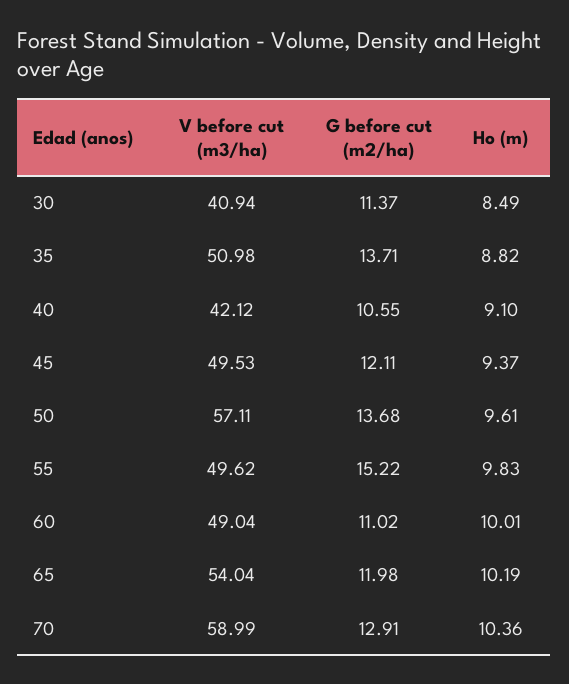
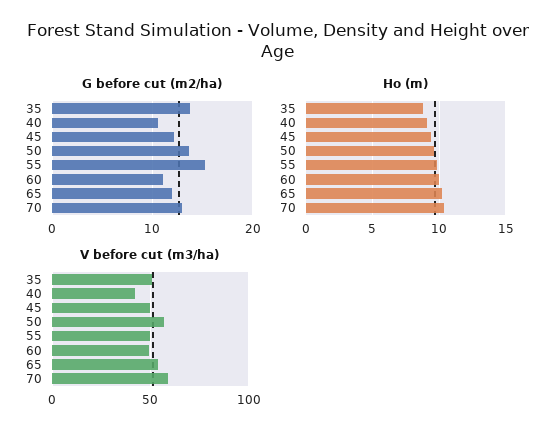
V before cut (m3/ha), 30: 40.94 -> none
G before cut (m2/ha), 30: 11.37 -> none
Ho (m), 30: 8.49 -> none

